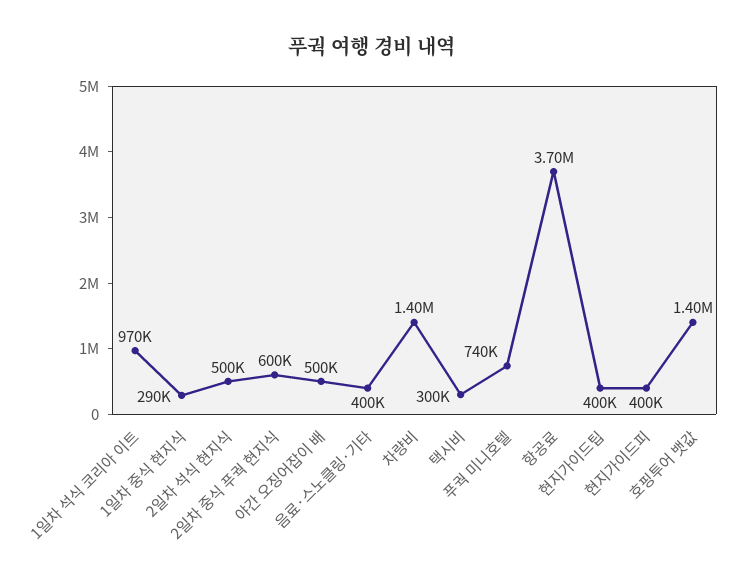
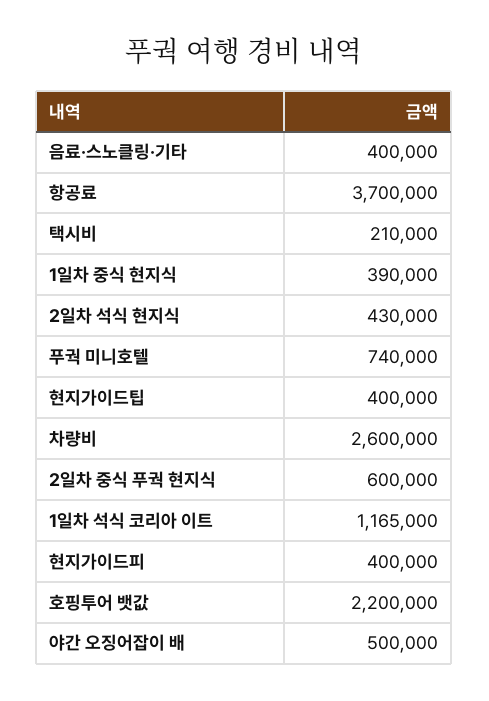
1일차 석식 코리아 이트: 970000 -> 1165000
1일차 중식 현지식: 290000 -> 390000
2일차 석식 현지식: 500000 -> 430000
차량비: 1400000 -> 2600000
택시비: 300000 -> 210000
호핑투어 뱃값: 1400000 -> 2200000

